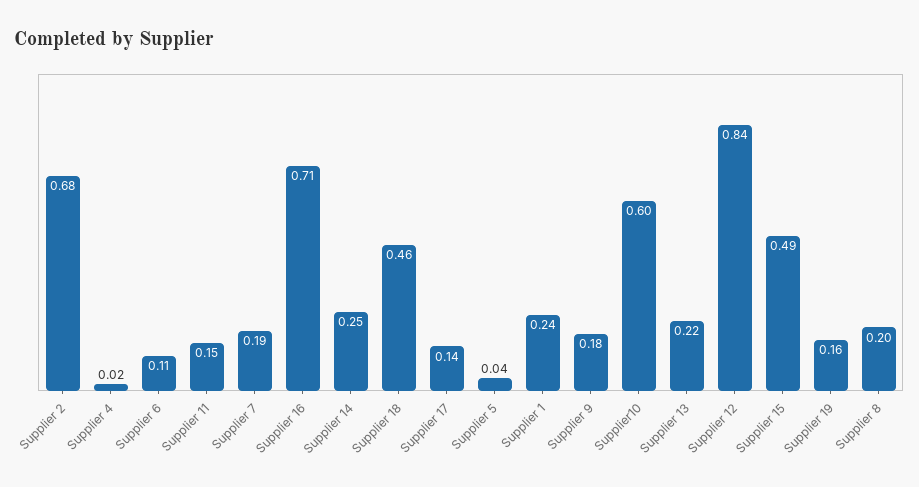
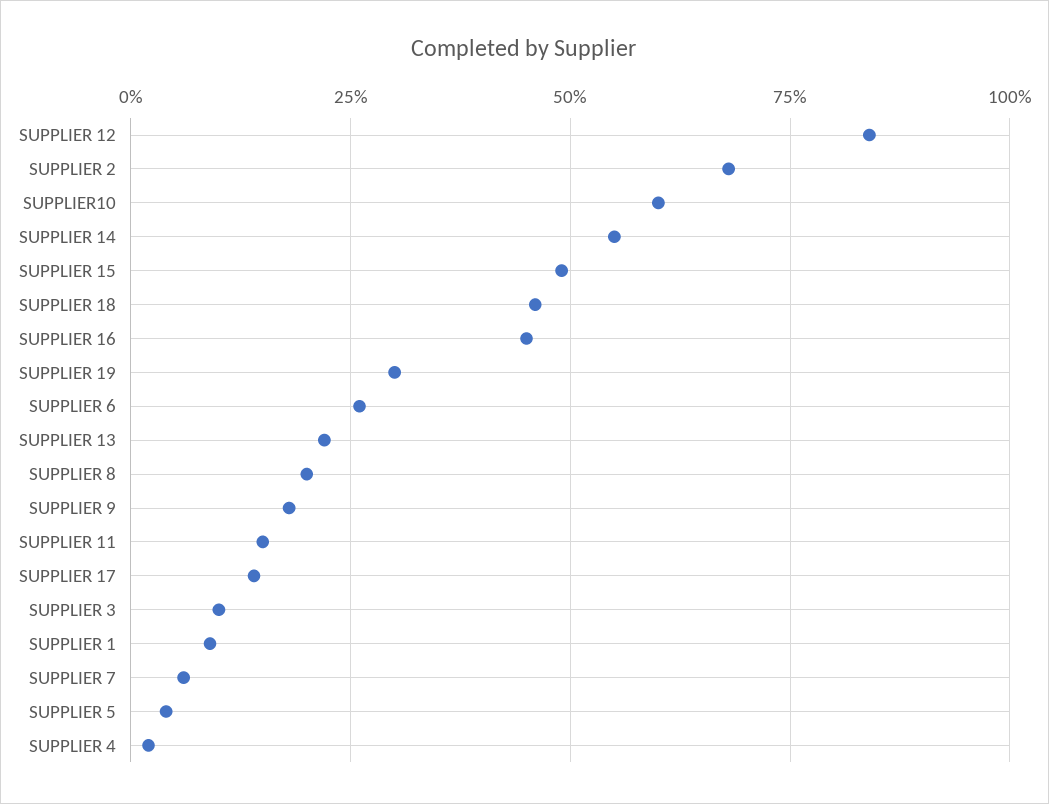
Supplier 6: 0.11 -> 0.25
Supplier 7: 0.19 -> 0.05
Supplier 16: 0.71 -> 0.45
Supplier 14: 0.25 -> 0.55
Supplier 1: 0.24 -> 0.1
Supplier 19: 0.16 -> 0.3
SUPPLIER 3: none -> 0.1

